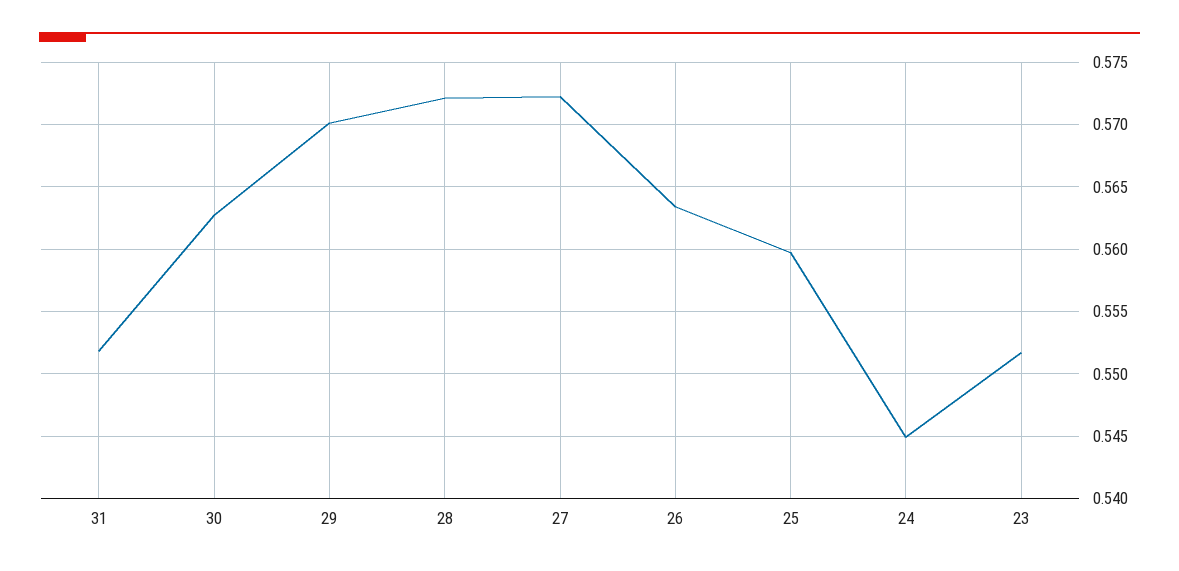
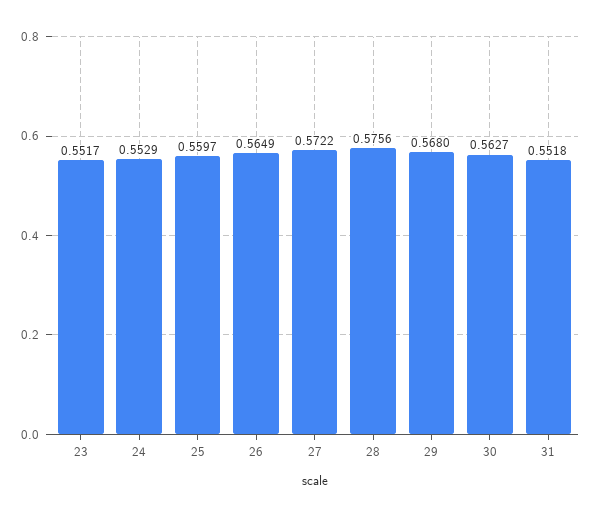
29: 0.57 -> 0.568
28: 0.572 -> 0.5756
26: 0.5635 -> 0.5649
24: 0.545 -> 0.5529

